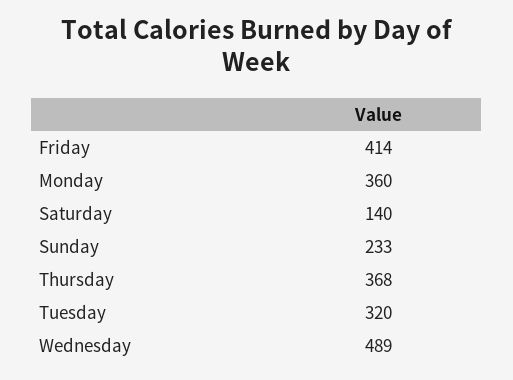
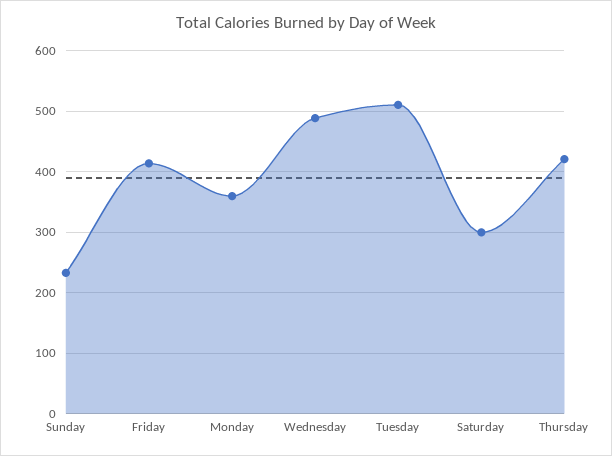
Saturday: 140 -> 300
Thursday: 368 -> 420
Tuesday: 320 -> 510

